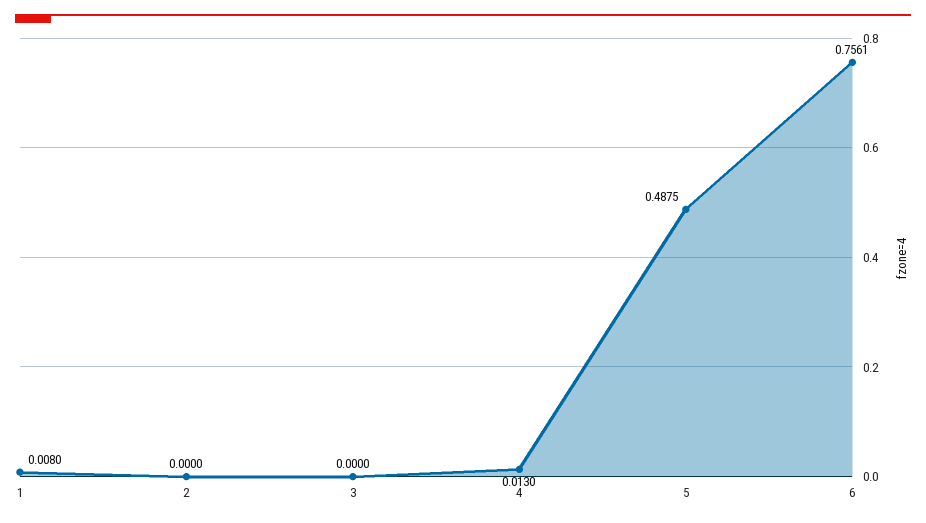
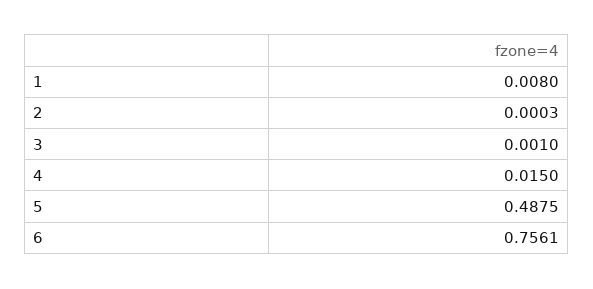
2: 0 -> 0.0003
3: 0 -> 0.001
4: 0.013 -> 0.015

